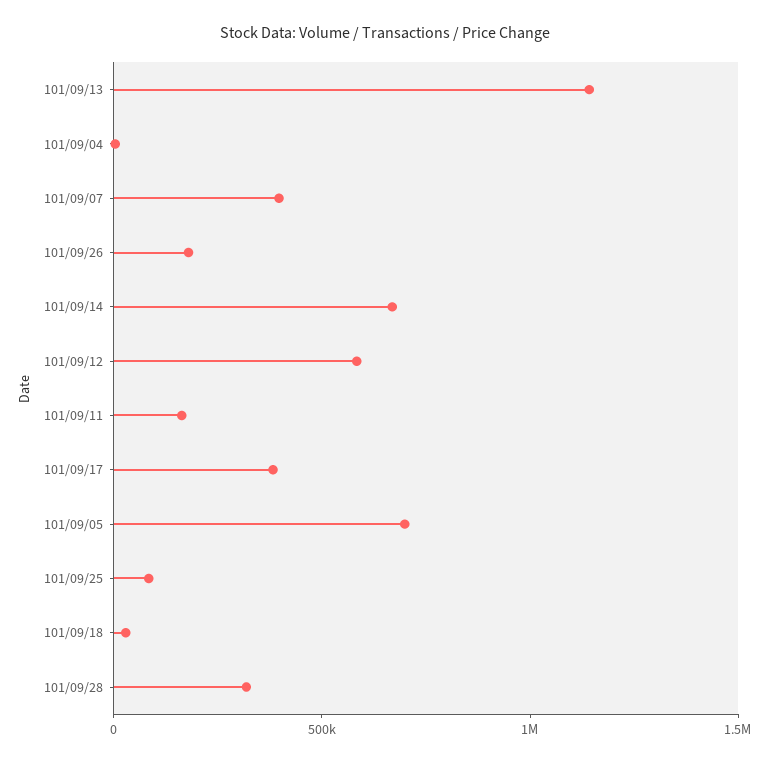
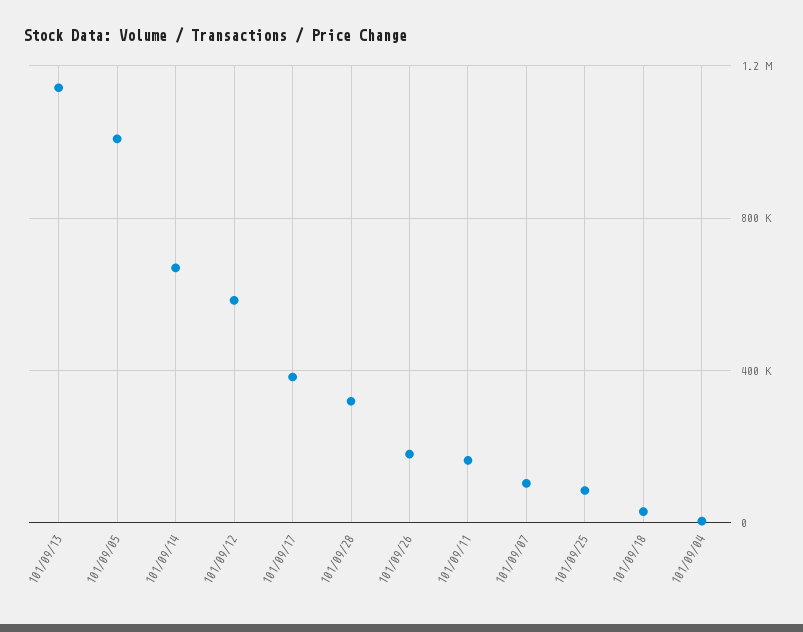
101/09/07: 400000 -> 100000
101/09/05: 700000 -> 1000000

